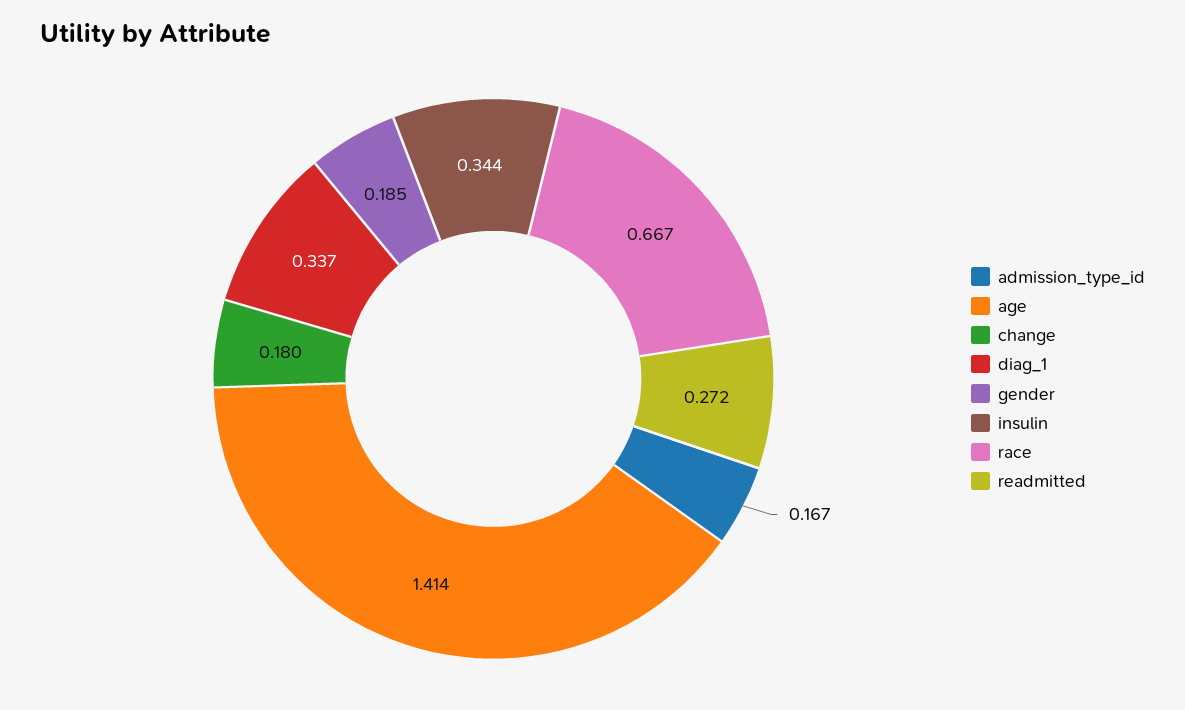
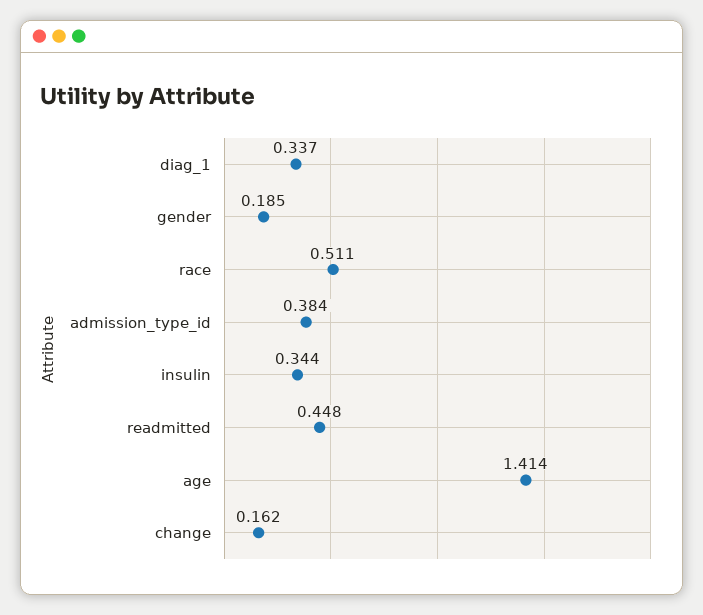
admission_type_id: 0.167 -> 0.384
change: 0.18 -> 0.162
race: 0.667 -> 0.511
readmitted: 0.272 -> 0.448

